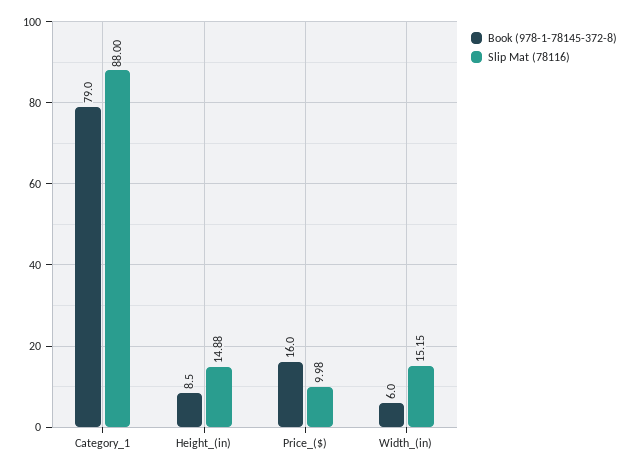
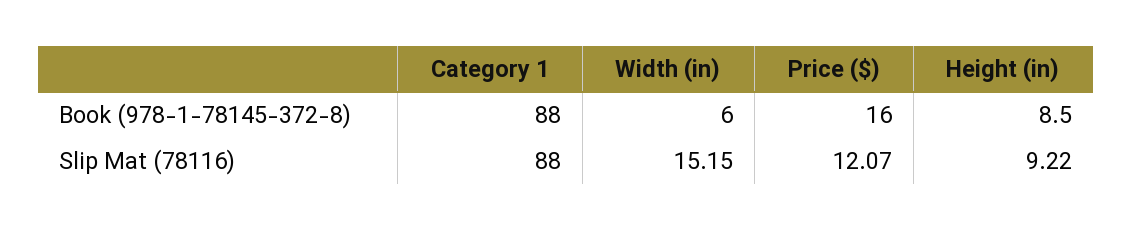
Book (978-1-78145-372-8), Category_1: 79 -> 88
Slip Mat (78116), Height_(in): 14.88 -> 9.22
Slip Mat (78116), Price_($): 9.98 -> 12.07

